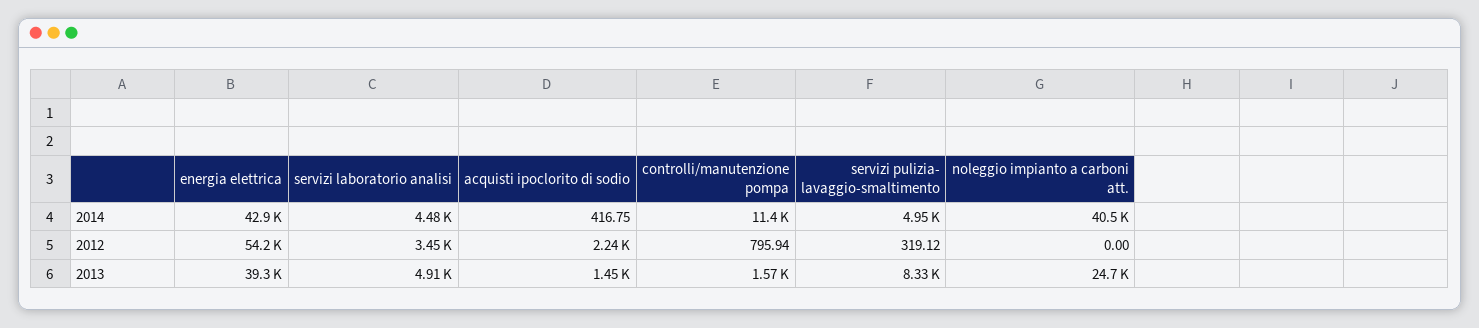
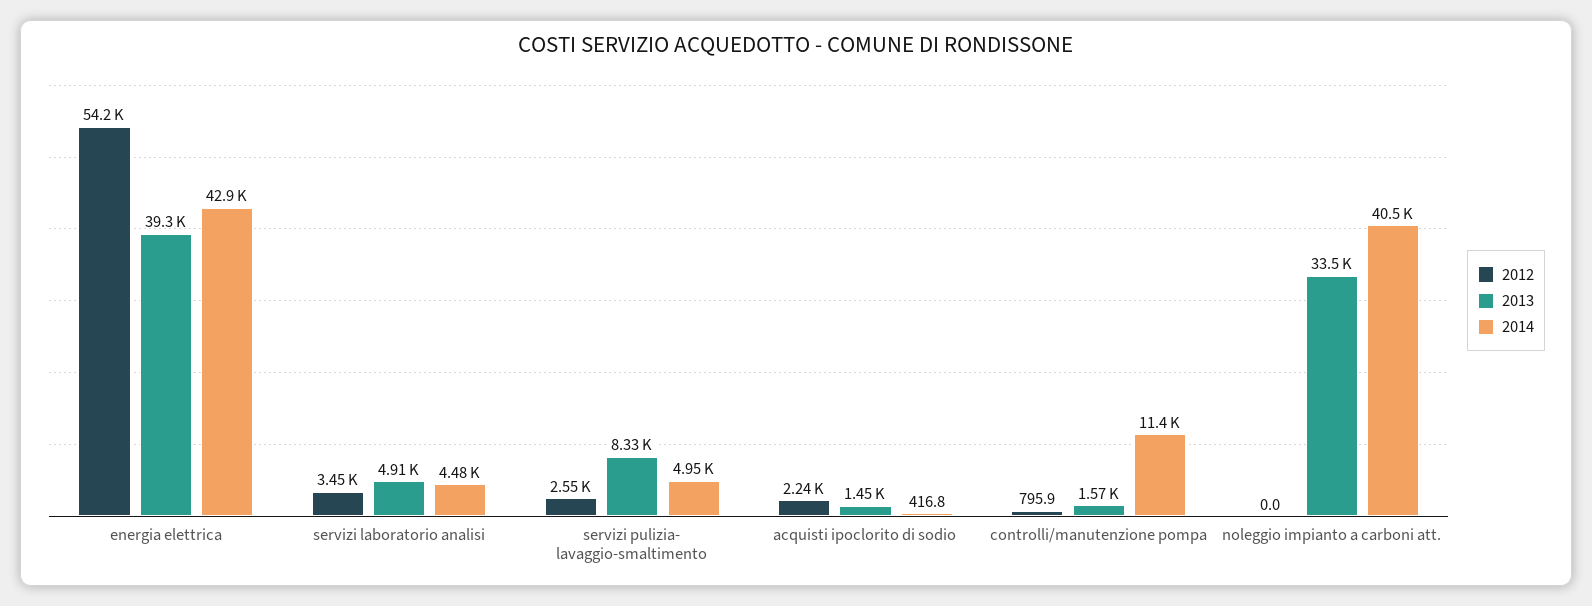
2012, servizi pulizia- lavaggio-smaltimento: 319.12 -> 2550
2013, noleggio impianto a carboni att.: 24700 -> 33500

